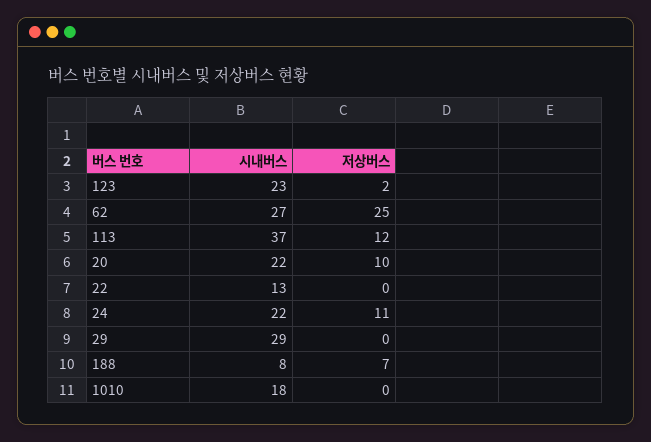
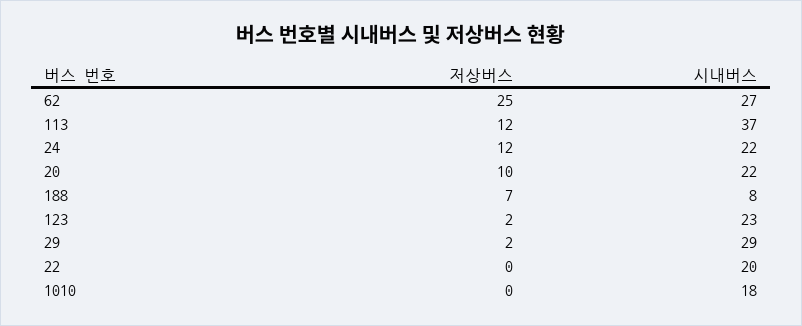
시내버스, 22: 13 -> 20
저상버스, 24: 11 -> 12
저상버스, 29: 0 -> 2

